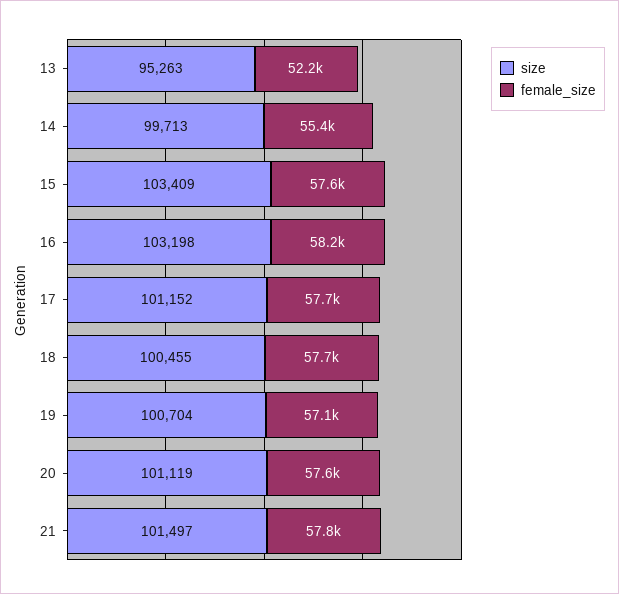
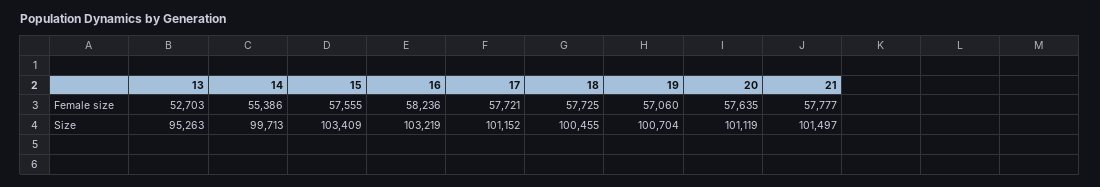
female_size, 13: 52200 -> 52703
size, 16: 103198 -> 103219

